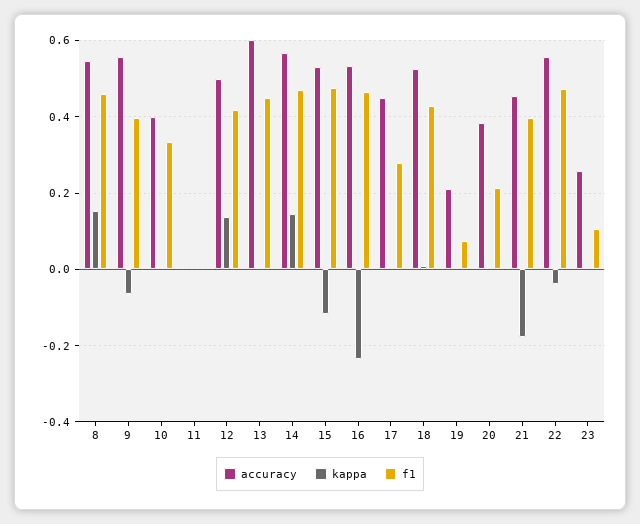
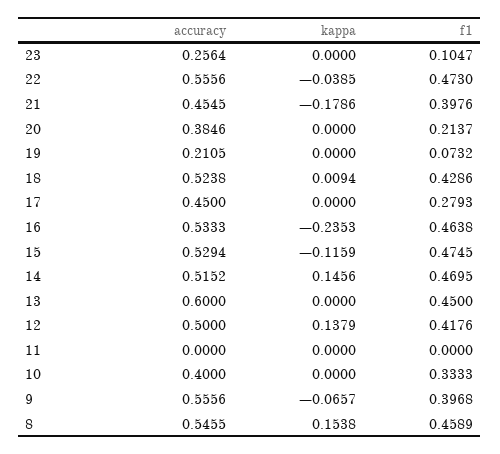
accuracy, 14: 0.56 -> 0.5152

